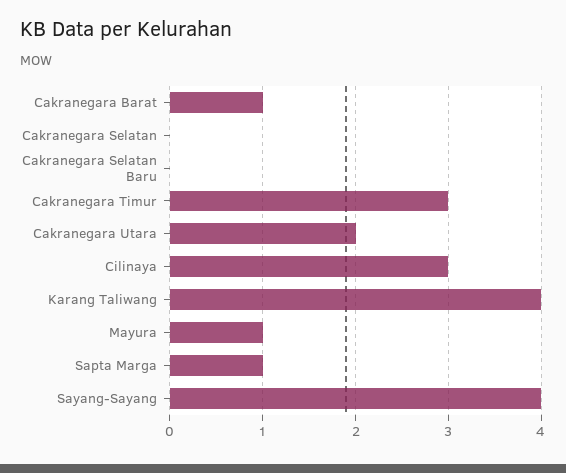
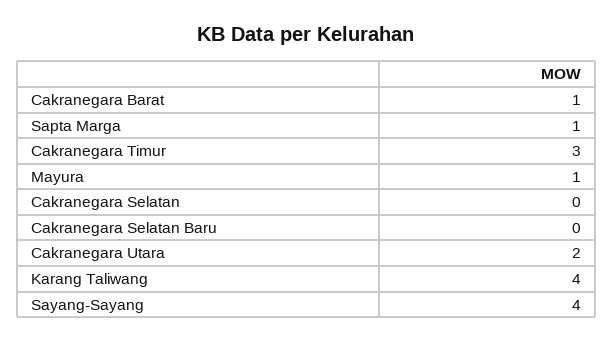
Cilinaya: 3 -> none

